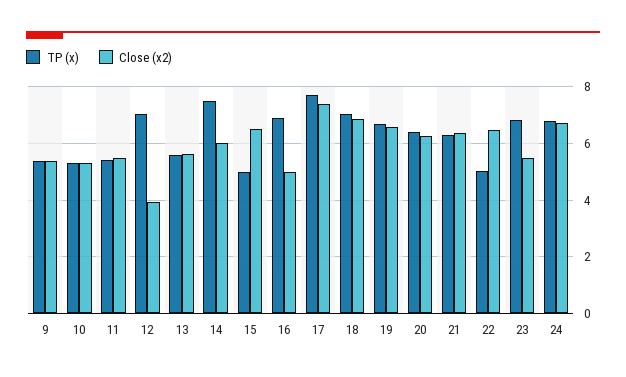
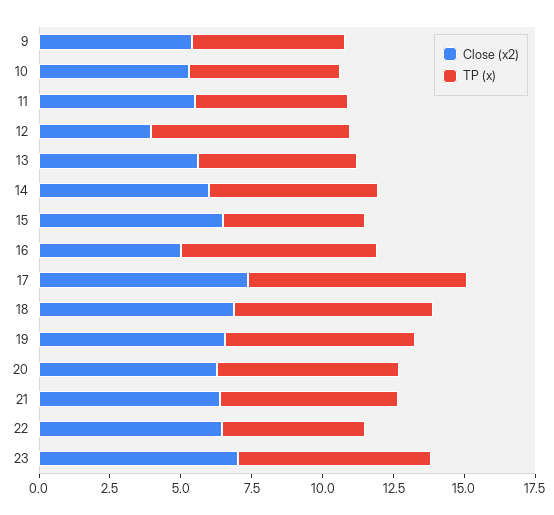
TP (x), 14: 7.5 -> 6
Close (x2), 23: 5.5 -> 7
TP (x), 24: 6.75 -> none
Close (x2), 24: 6.75 -> none

